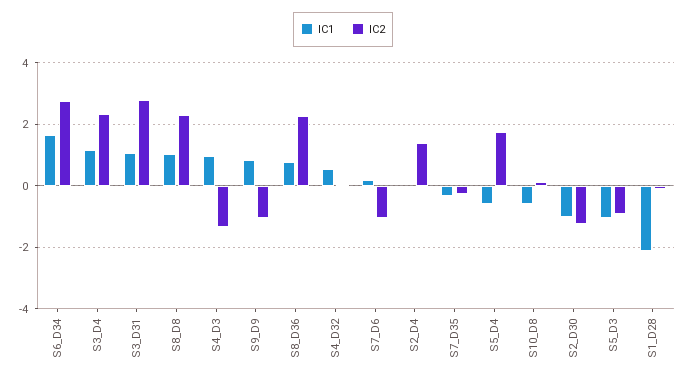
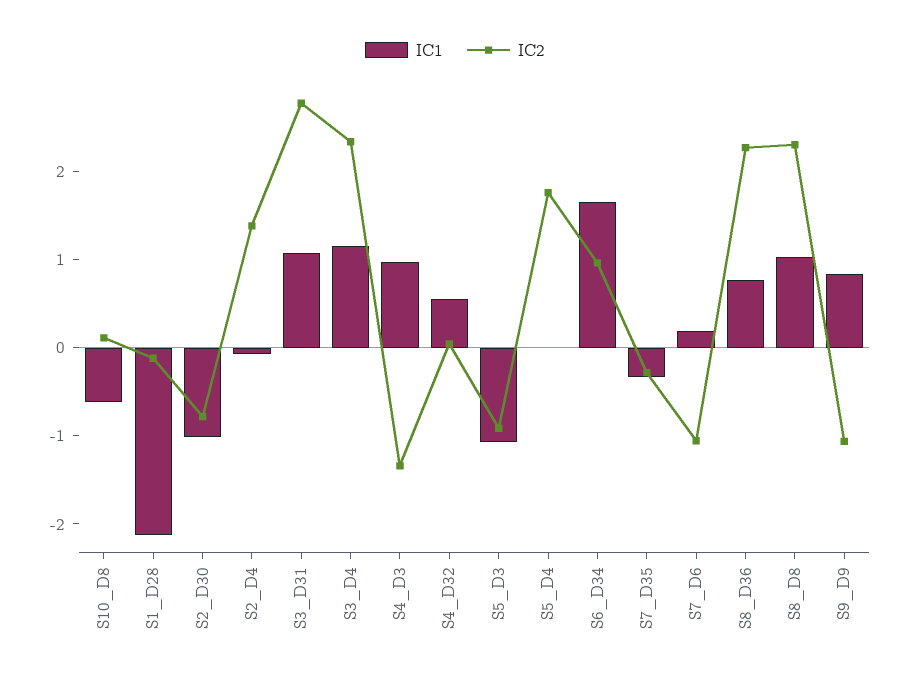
IC2, S6_D34: 2.8 -> 1
IC1, S5_D4: -0.6 -> 0
IC2, S2_D30: -1.2 -> -0.8

